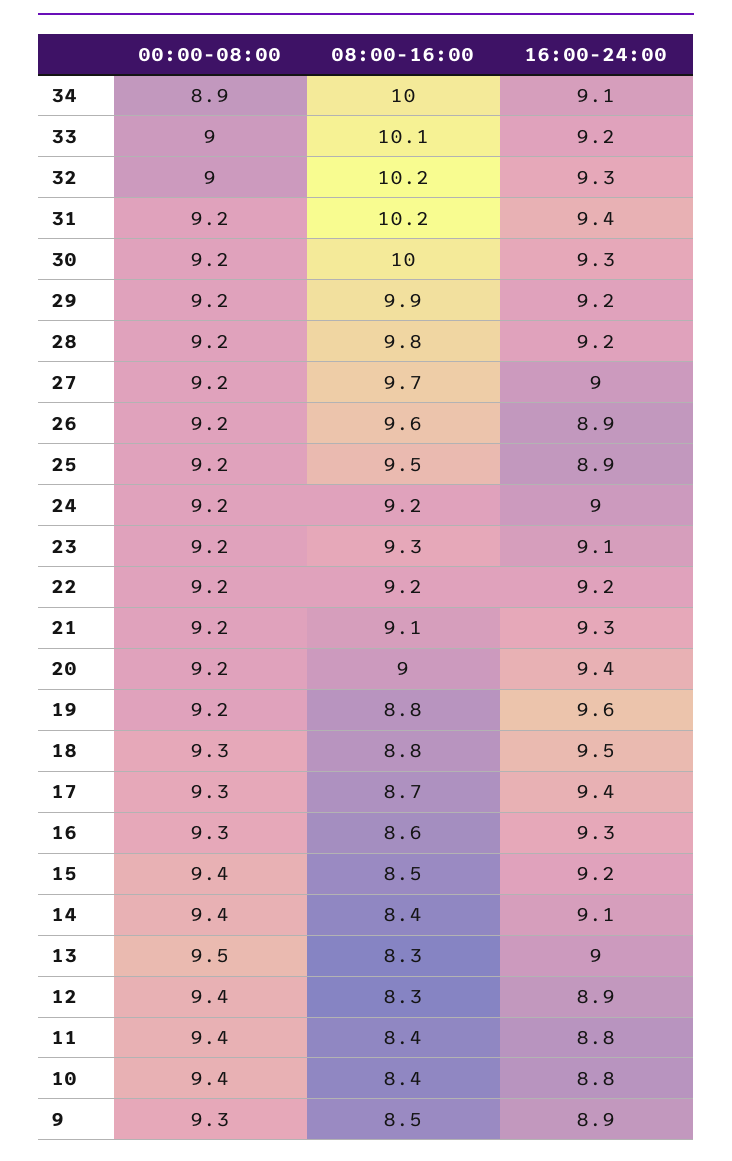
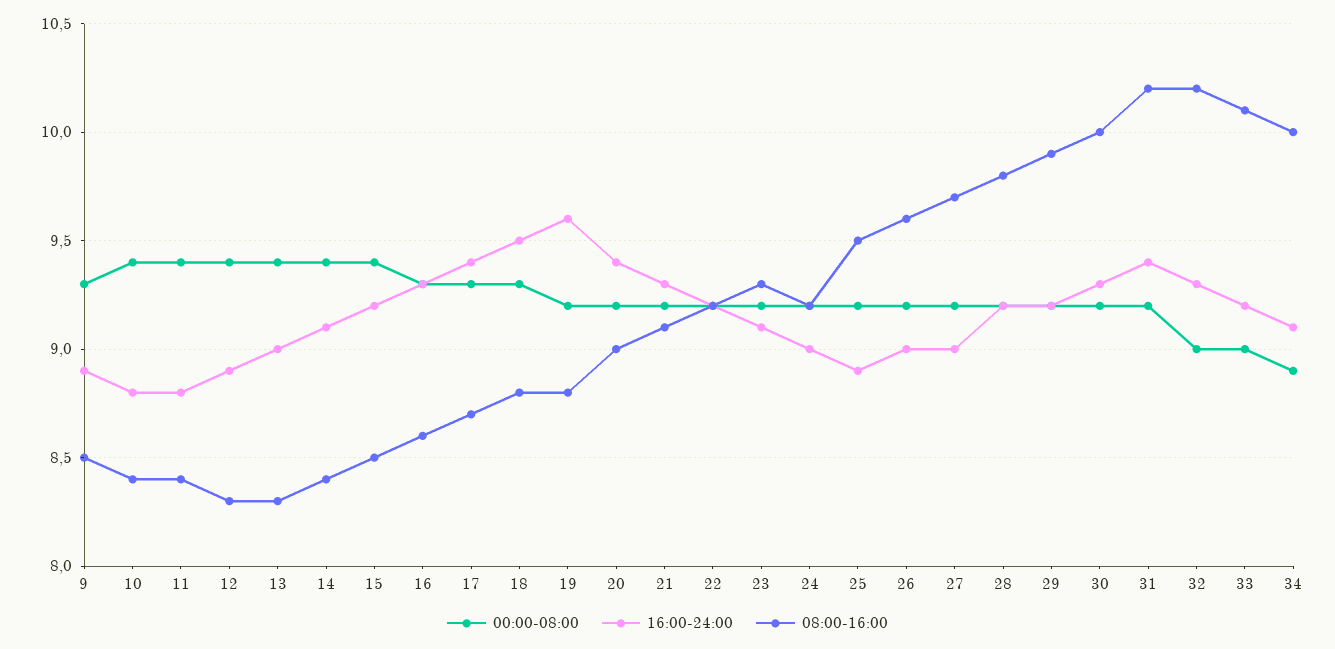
16:00-24:00, 26: 8.9 -> 9
00:00-08:00, 13: 9.5 -> 9.4

